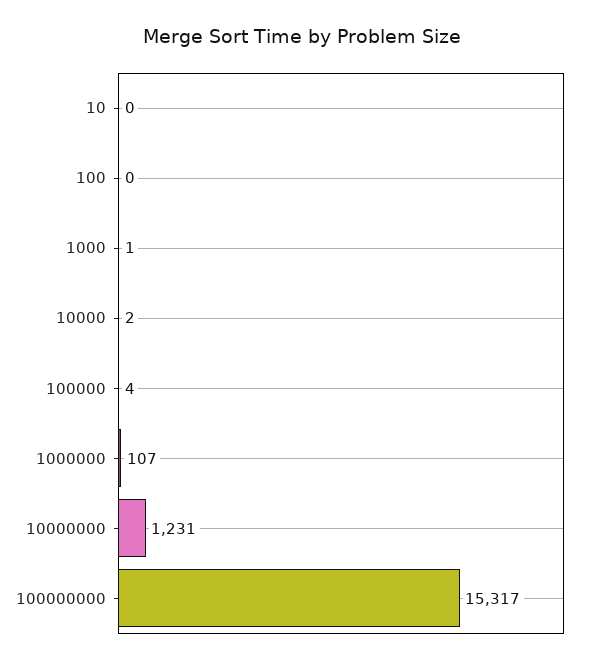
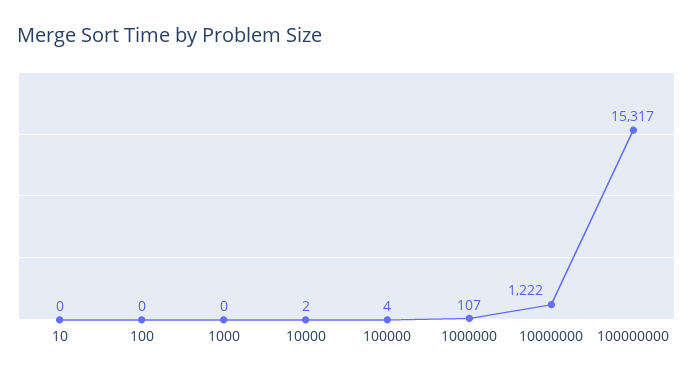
1000: 1 -> 0
10000000: 1231 -> 1222

